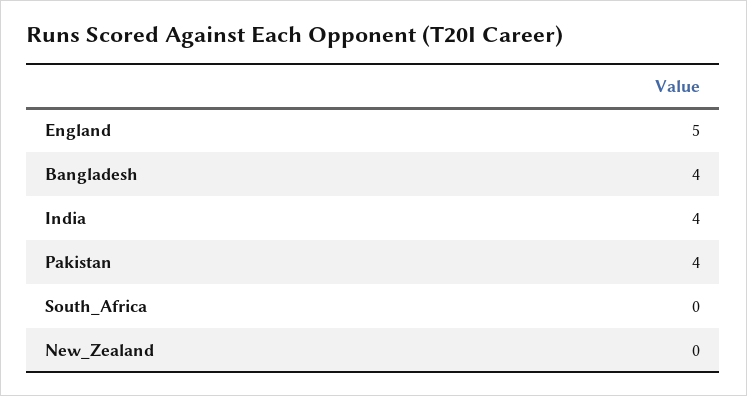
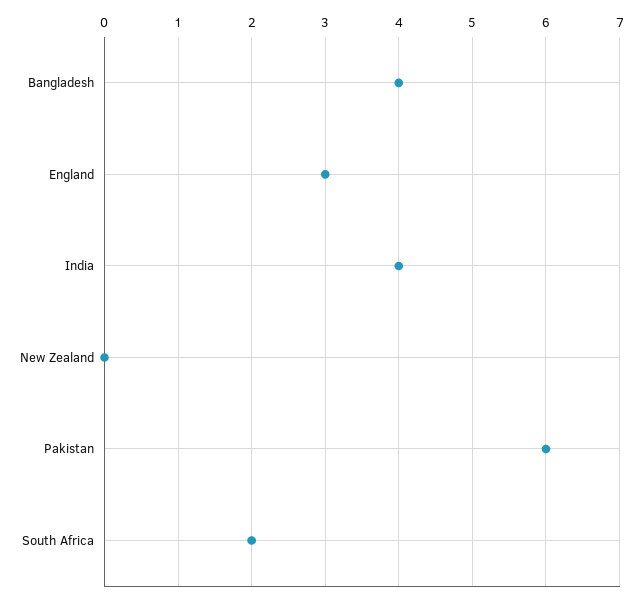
England: 5 -> 3
Pakistan: 4 -> 6
South_Africa: 0 -> 2

